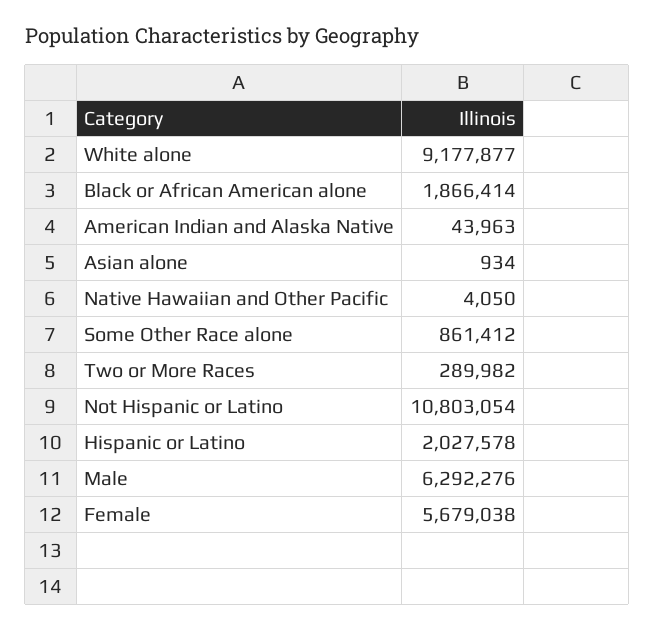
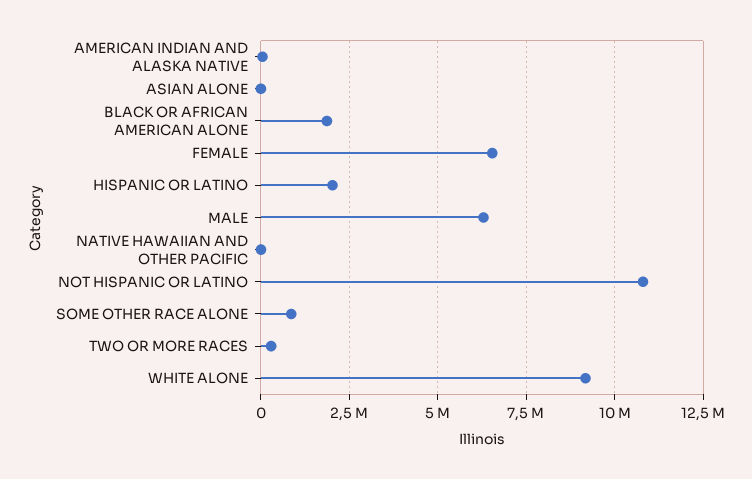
Female: 5679038 -> 6500000

